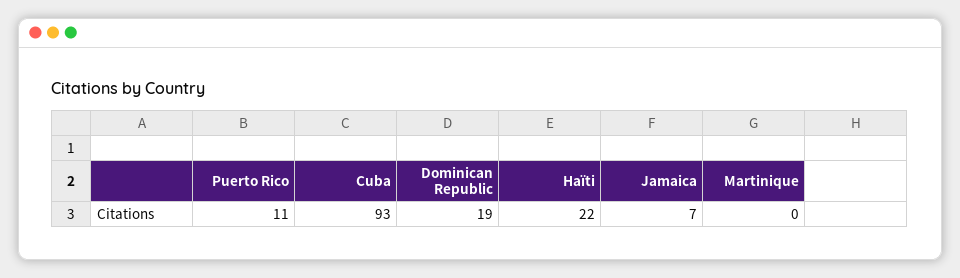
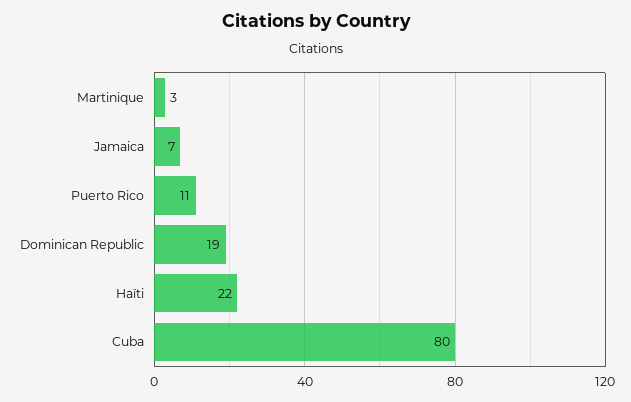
Cuba: 93 -> 80
Martinique: 0 -> 3

